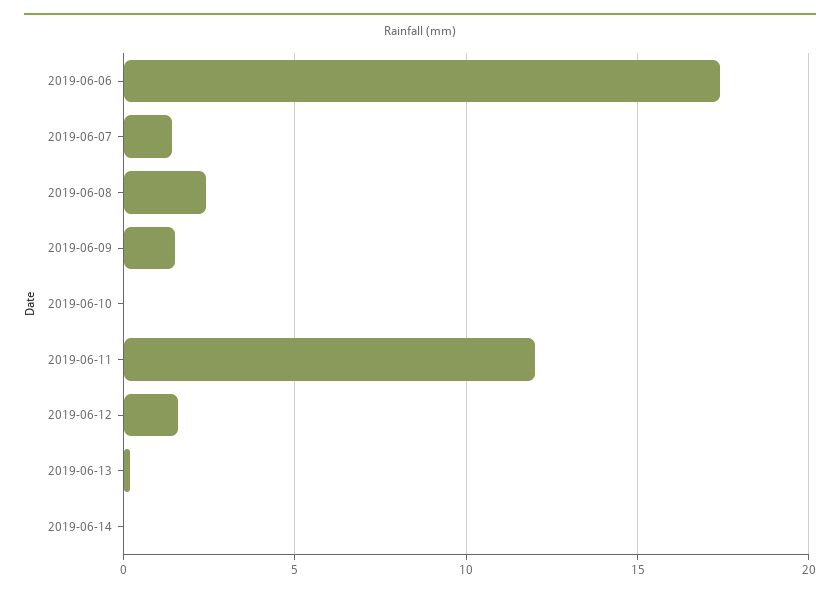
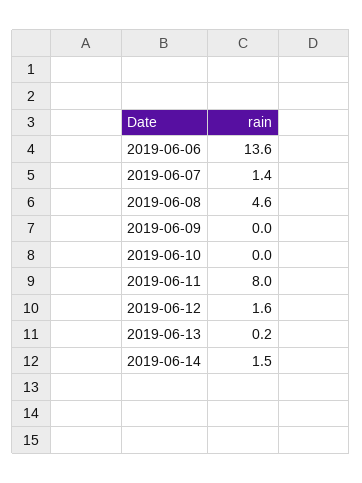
2019-06-06: 17.5 -> 13.6
2019-06-08: 2.5 -> 4.6
2019-06-09: 1.5 -> 0
2019-06-11: 12 -> 8
2019-06-14: 0 -> 1.5

